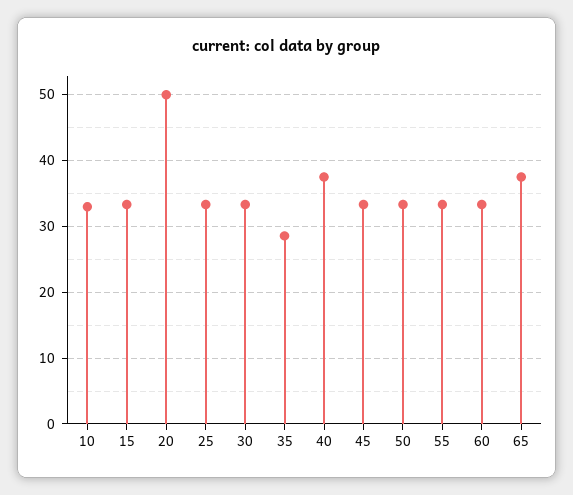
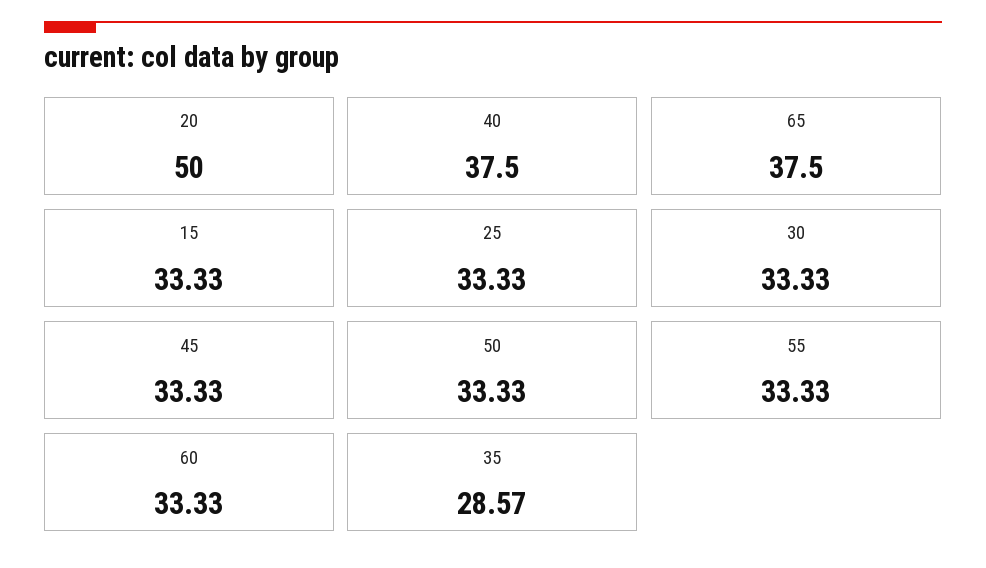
10: 33 -> none

